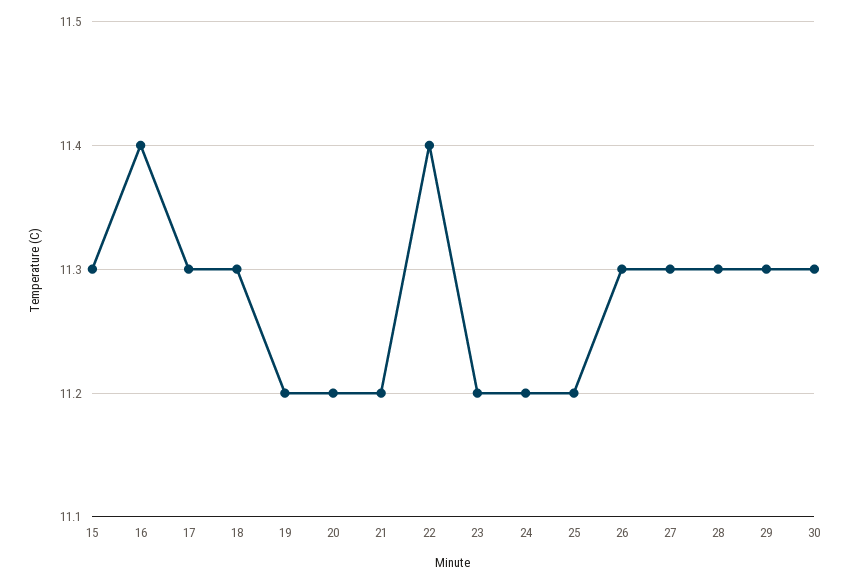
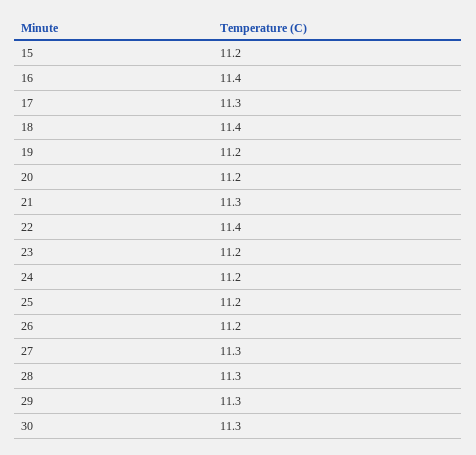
15: 11.3 -> 11.2
18: 11.3 -> 11.4
21: 11.2 -> 11.3
26: 11.3 -> 11.2

